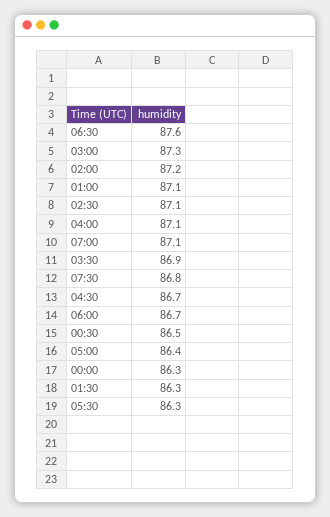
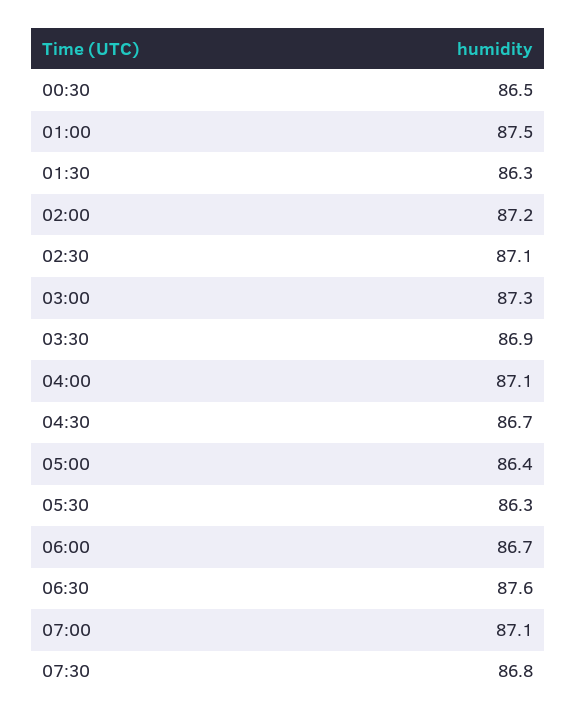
01:00: 87.1 -> 87.5
00:00: 86.3 -> none

